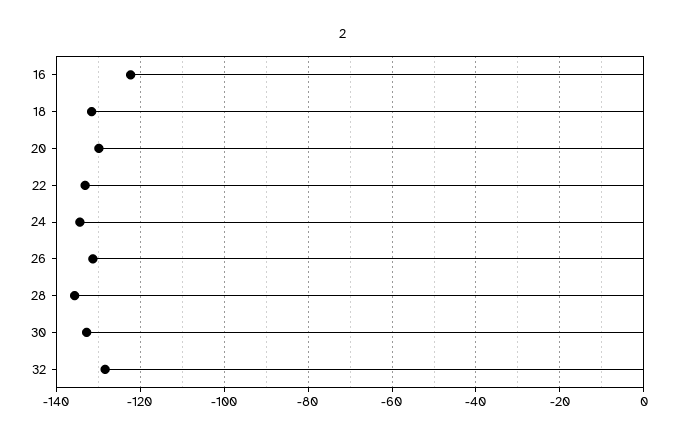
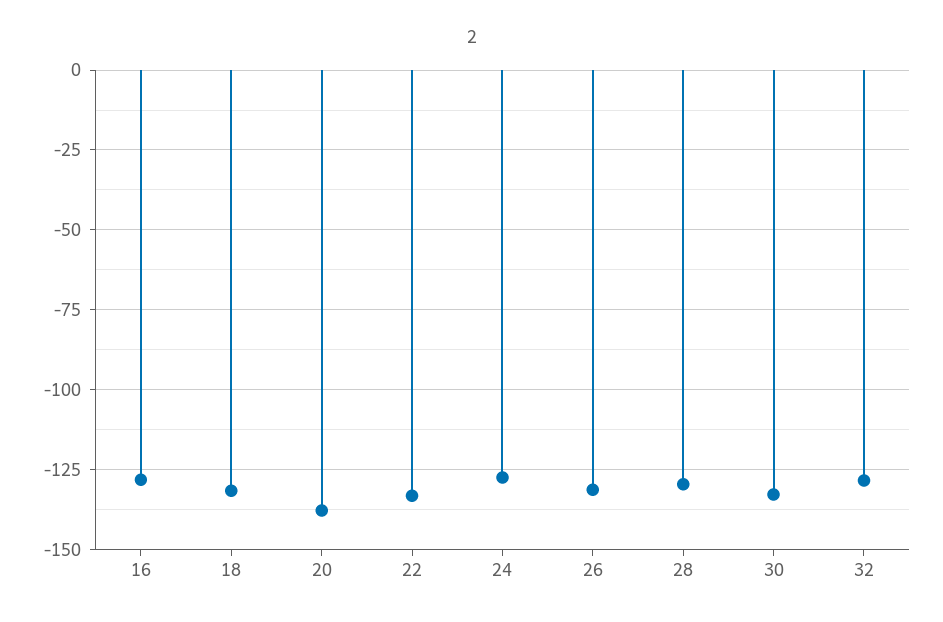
16: -122 -> -127.5
20: -130 -> -137.5
24: -134 -> -127.5
28: -136 -> -130

